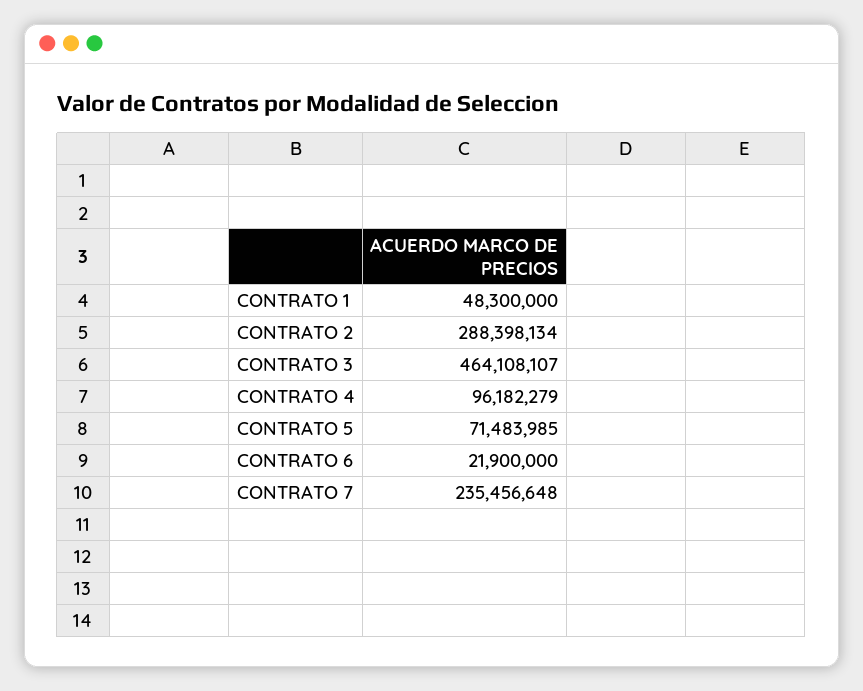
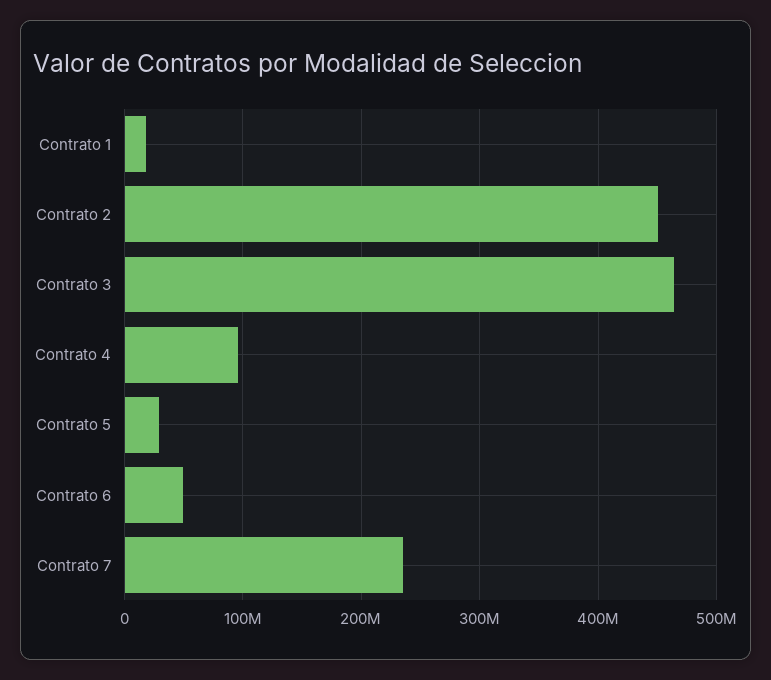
CONTRATO 1: 48300000 -> 20000000
CONTRATO 2: 288398134 -> 450000000
CONTRATO 5: 71483985 -> 30000000
CONTRATO 6: 21900000 -> 50000000

